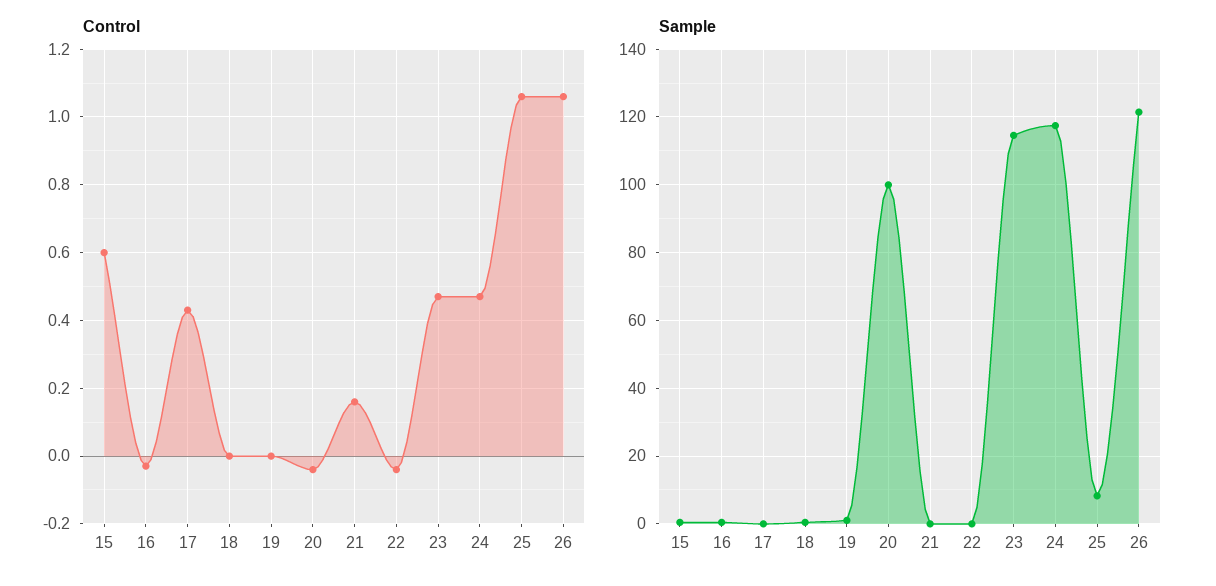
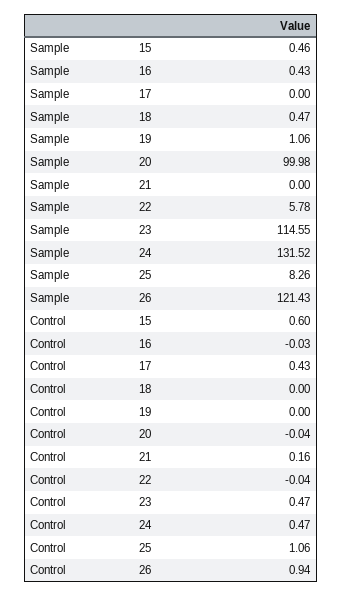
Control, 26: 1.05 -> 0.94
Sample, 22: 0 -> 5.78
Sample, 24: 118 -> 131.52

